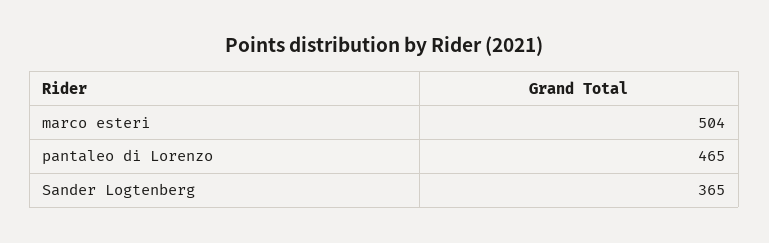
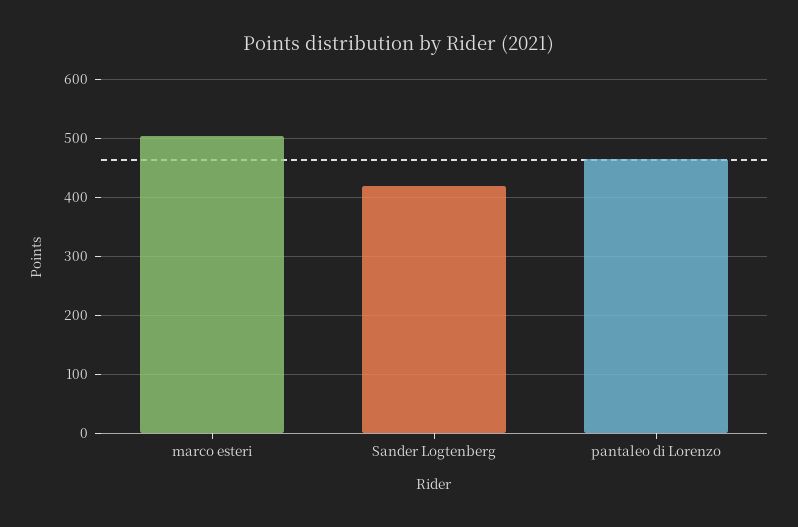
Sander Logtenberg: 365 -> 420

